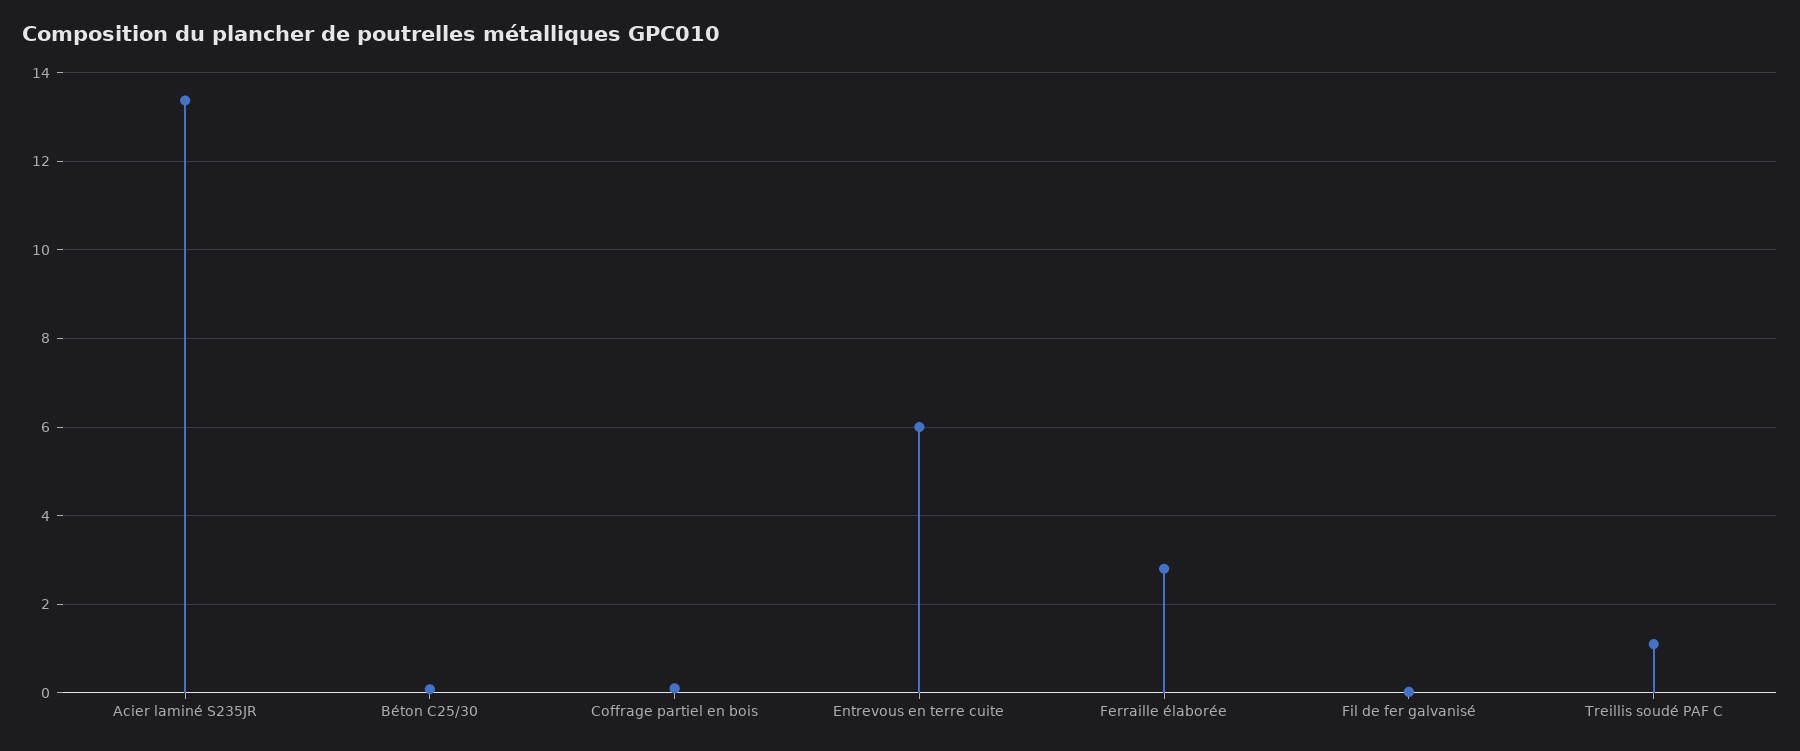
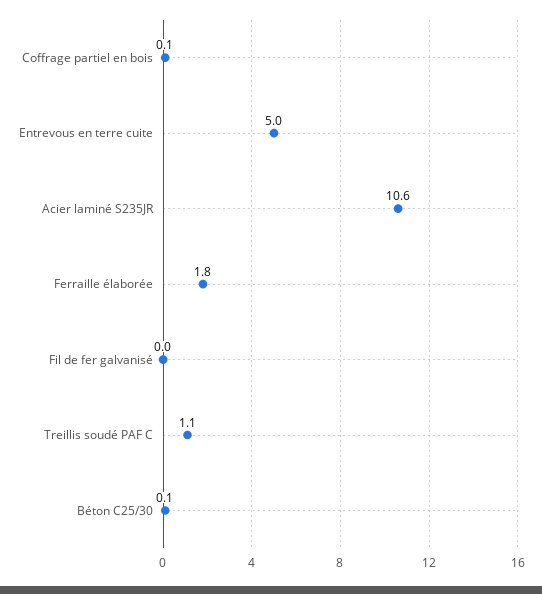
Acier laminé S235JR: 13.4 -> 10.6
Entrevous en terre cuite: 6 -> 5
Ferraille élaborée: 2.8 -> 1.8

